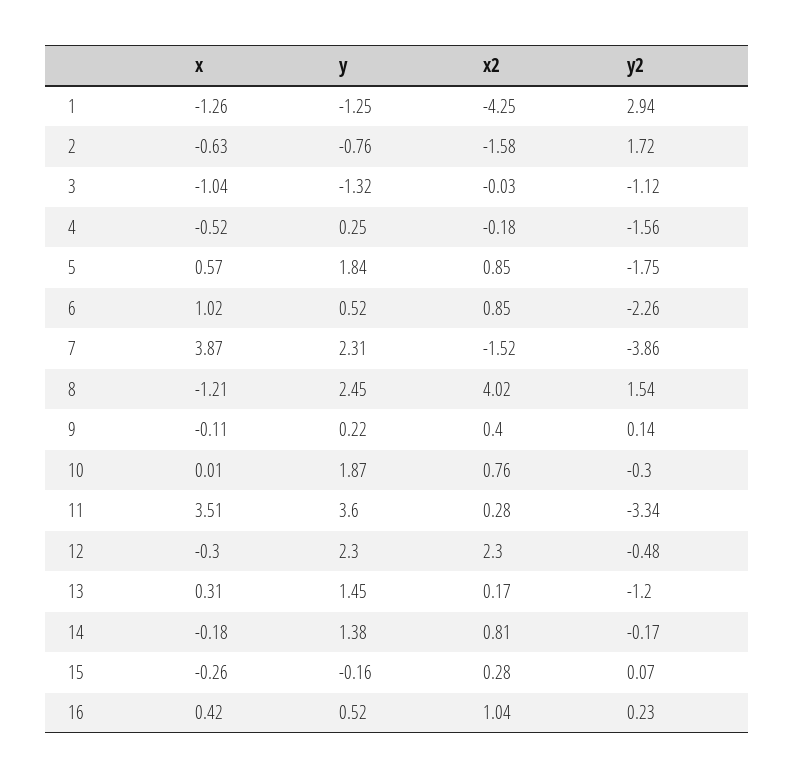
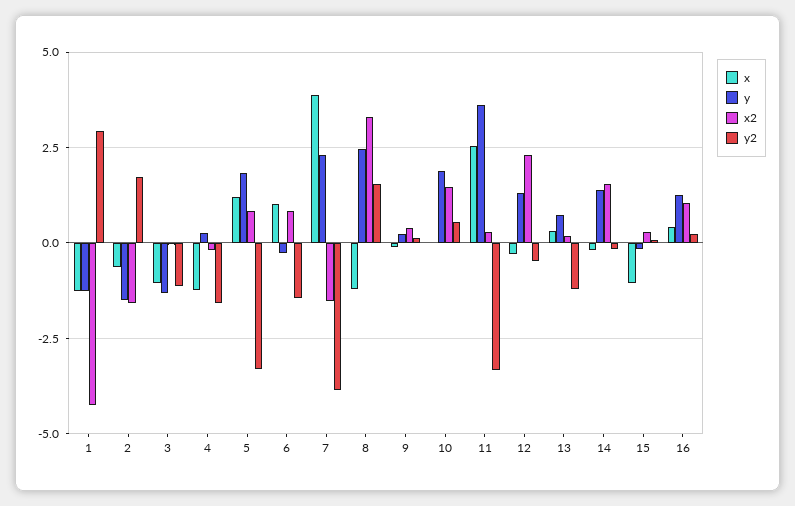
y, 2: -0.76 -> -1.5
x, 4: -0.52 -> -1.25
x, 5: 0.57 -> 1.25
y2, 5: -1.75 -> -3.25
y, 6: 0.52 -> -0.25
y2, 6: -2.26 -> -1.5
x2, 8: 4.02 -> 3.25
x2, 10: 0.76 -> 1.5
y2, 10: -0.3 -> 0.5
x, 11: 3.51 -> 2.5
y, 12: 2.3 -> 1.25
y, 13: 1.45 -> 0.75
x2, 14: 0.81 -> 1.5
x, 15: -0.26 -> -1
y, 16: 0.52 -> 1.25

